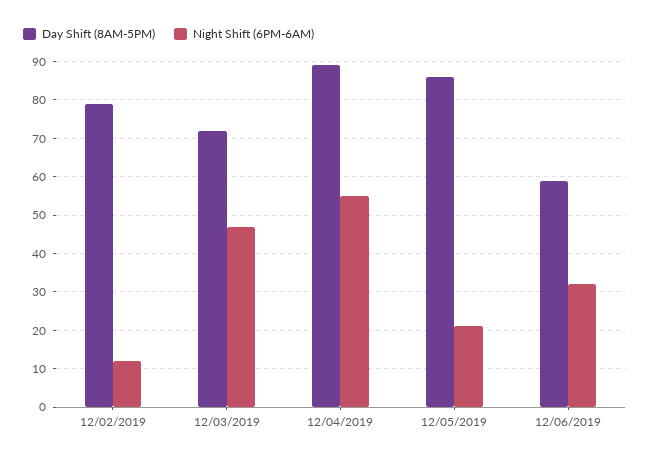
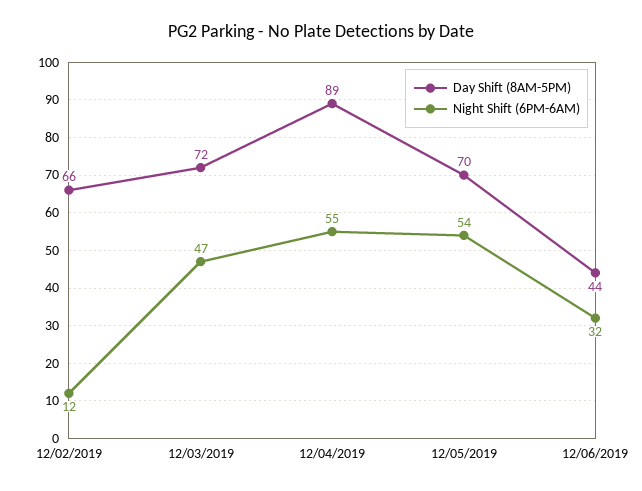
Day Shift (8AM-5PM), 12/02/2019: 80 -> 66
Day Shift (8AM-5PM), 12/05/2019: 85 -> 70
Night Shift (6PM-6AM), 12/05/2019: 20 -> 54
Day Shift (8AM-5PM), 12/06/2019: 60 -> 44

